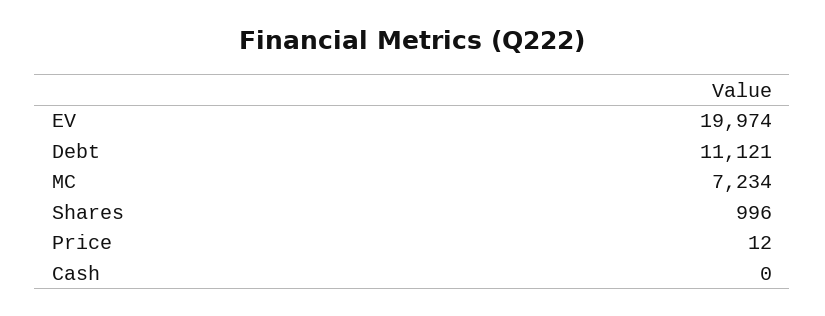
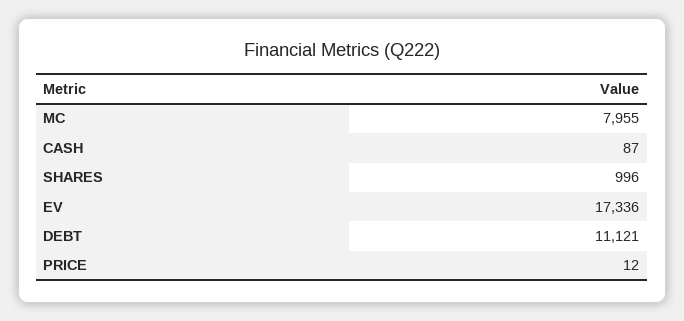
EV: 19974 -> 17336
MC: 7234 -> 7955
Cash: 0 -> 87

